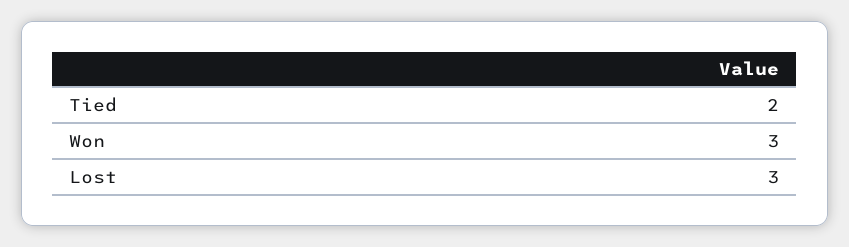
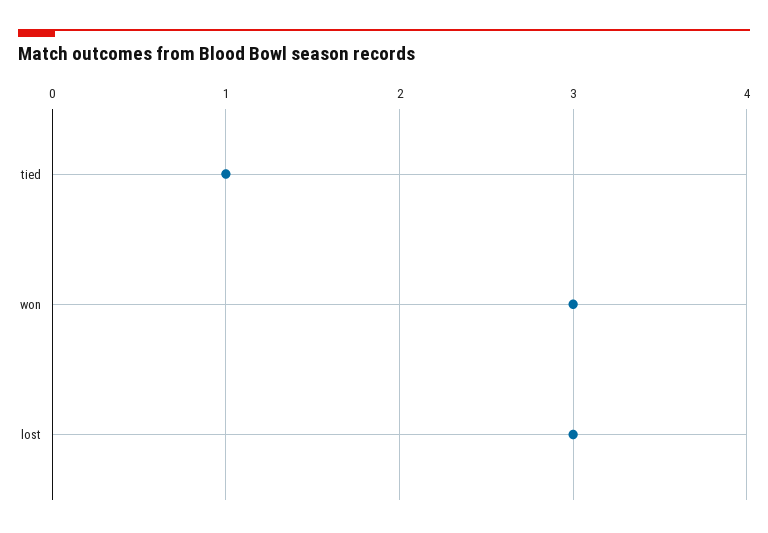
Tied: 2 -> 1

